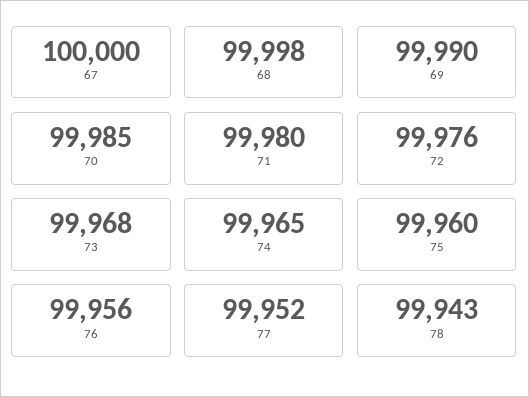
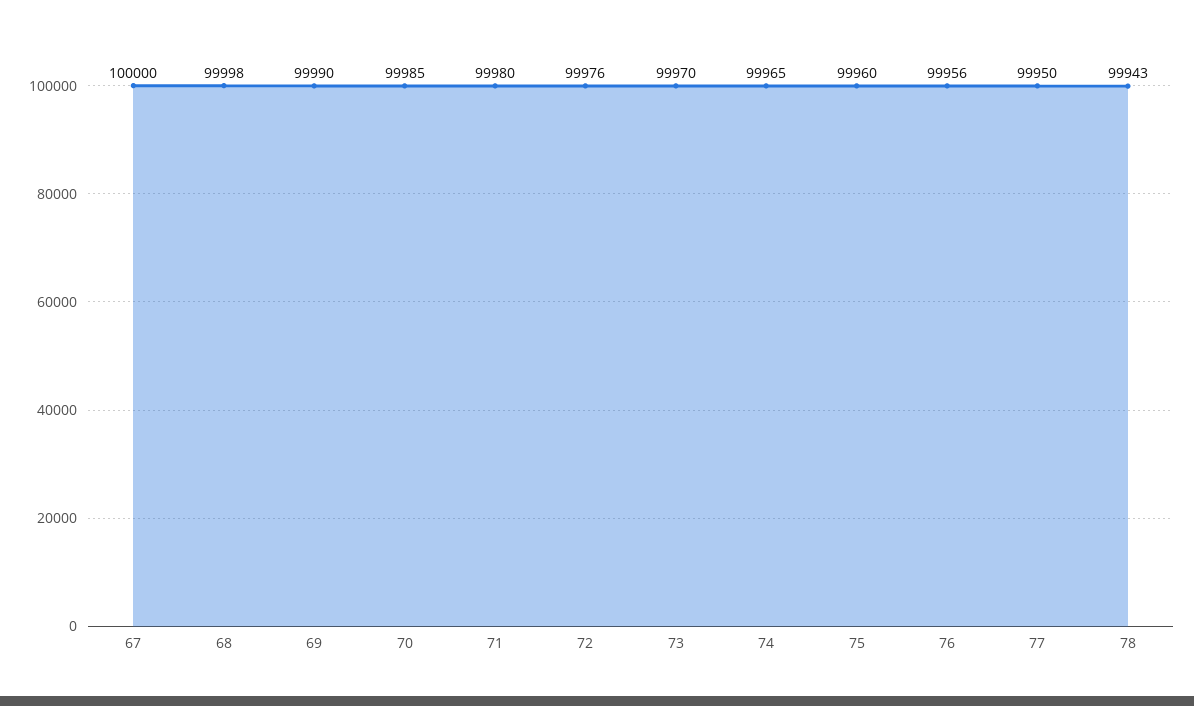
73: 99968 -> 99970
77: 99952 -> 99950

